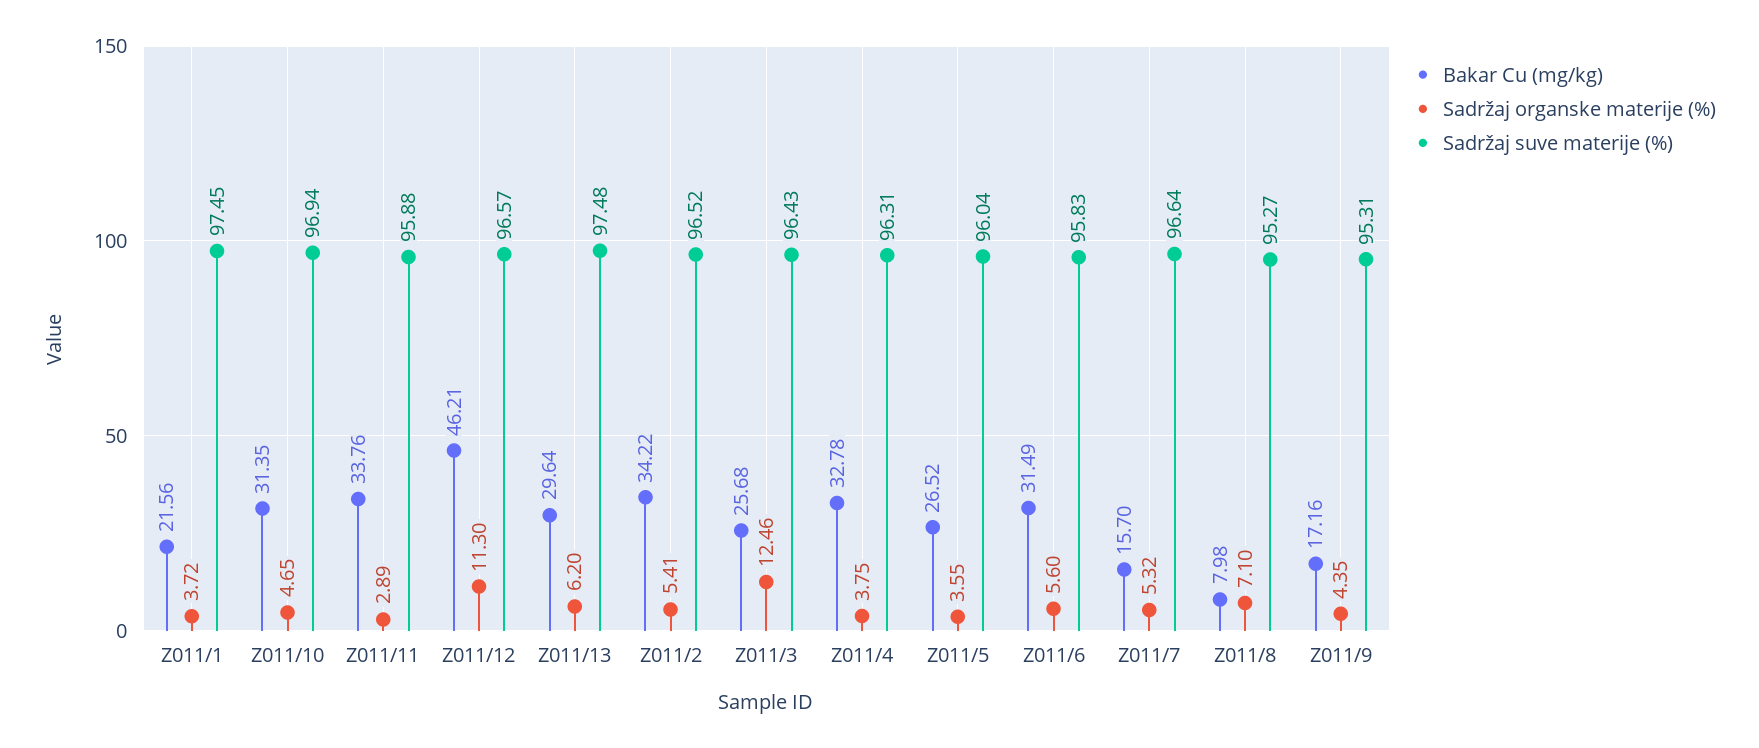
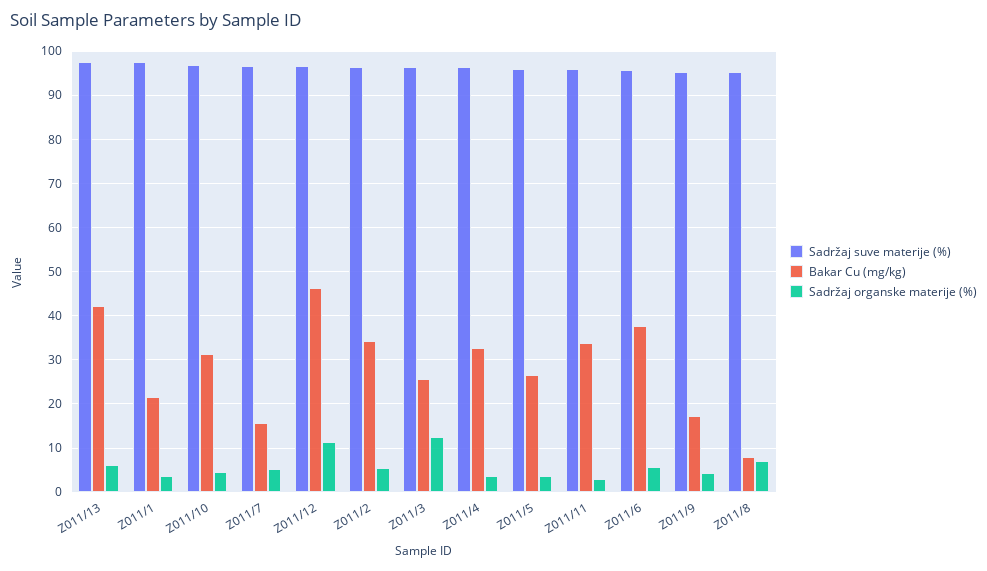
Bakar Cu (mg/kg), Z011/13: 29.64 -> 42
Bakar Cu (mg/kg), Z011/6: 31.49 -> 38

